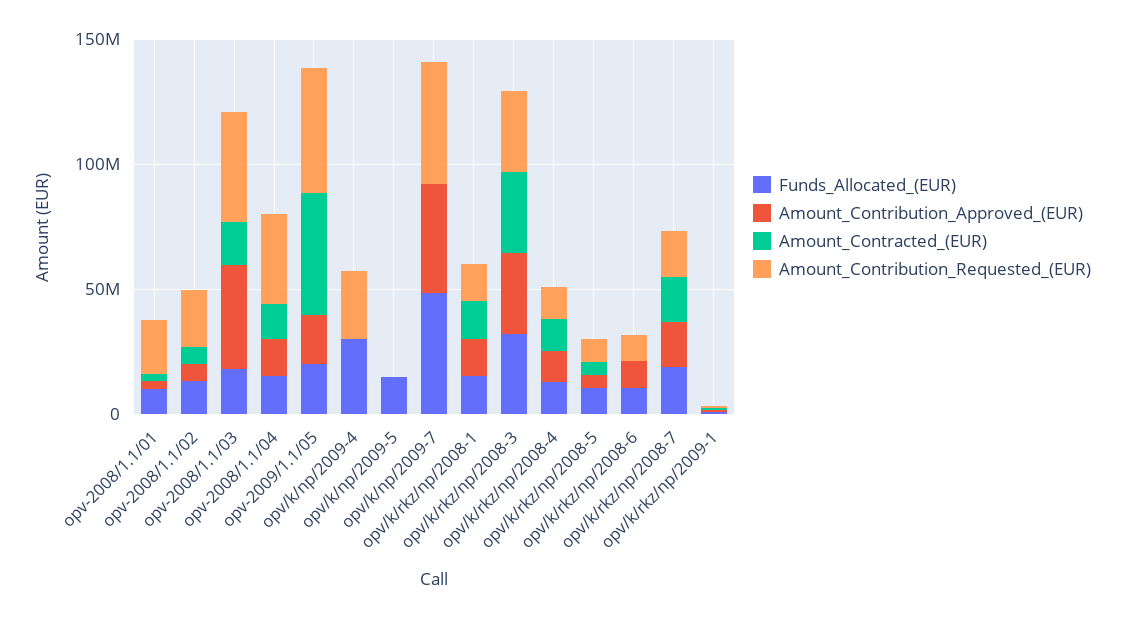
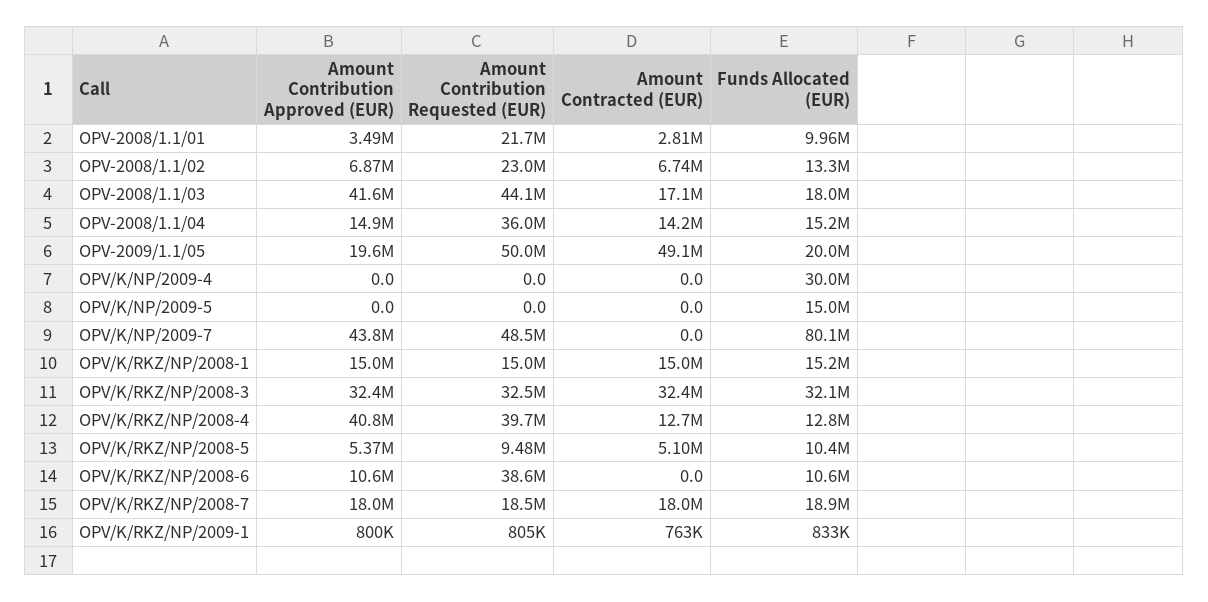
Amount_Contribution_Requested_(EUR), opv/k/np/2009-4: 30000000 -> 0
Funds_Allocated_(EUR), opv/k/np/2009-7: 50000000 -> 80100000
Amount_Contribution_Approved_(EUR), opv/k/rkz/np/2008-4: 10000000 -> 40800000
Amount_Contribution_Requested_(EUR), opv/k/rkz/np/2008-4: 10000000 -> 39700000
Amount_Contribution_Requested_(EUR), opv/k/rkz/np/2008-6: 10000000 -> 38600000

